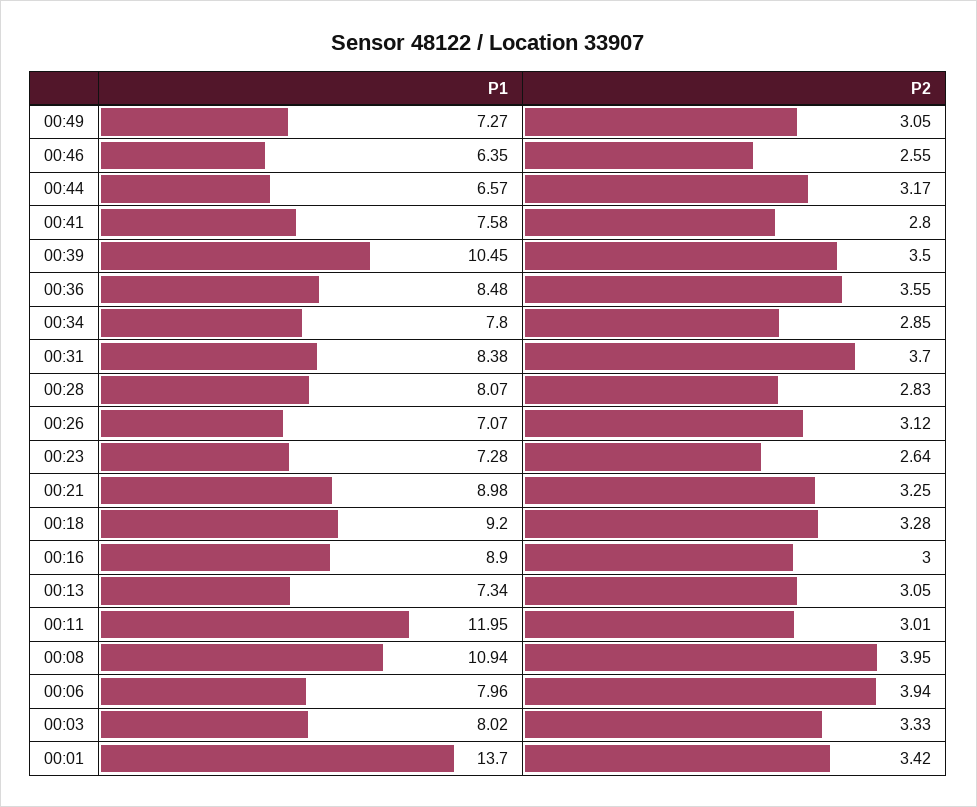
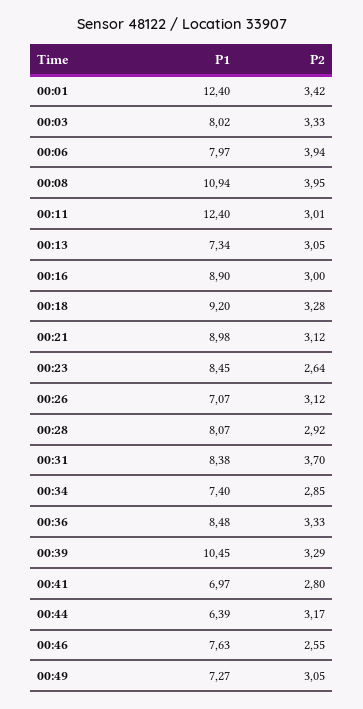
P1, 00:46: 6.35 -> 7.63
P1, 00:44: 6.57 -> 6.39
P1, 00:41: 7.58 -> 6.97
P2, 00:39: 3.5 -> 3.29
P2, 00:36: 3.55 -> 3.33
P1, 00:34: 7.8 -> 7.4
P2, 00:28: 2.83 -> 2.92
P1, 00:23: 7.28 -> 8.45
P2, 00:21: 3.25 -> 3.12
P1, 00:11: 11.95 -> 12.4
P1, 00:06: 7.96 -> 7.97
P1, 00:01: 13.7 -> 12.4

